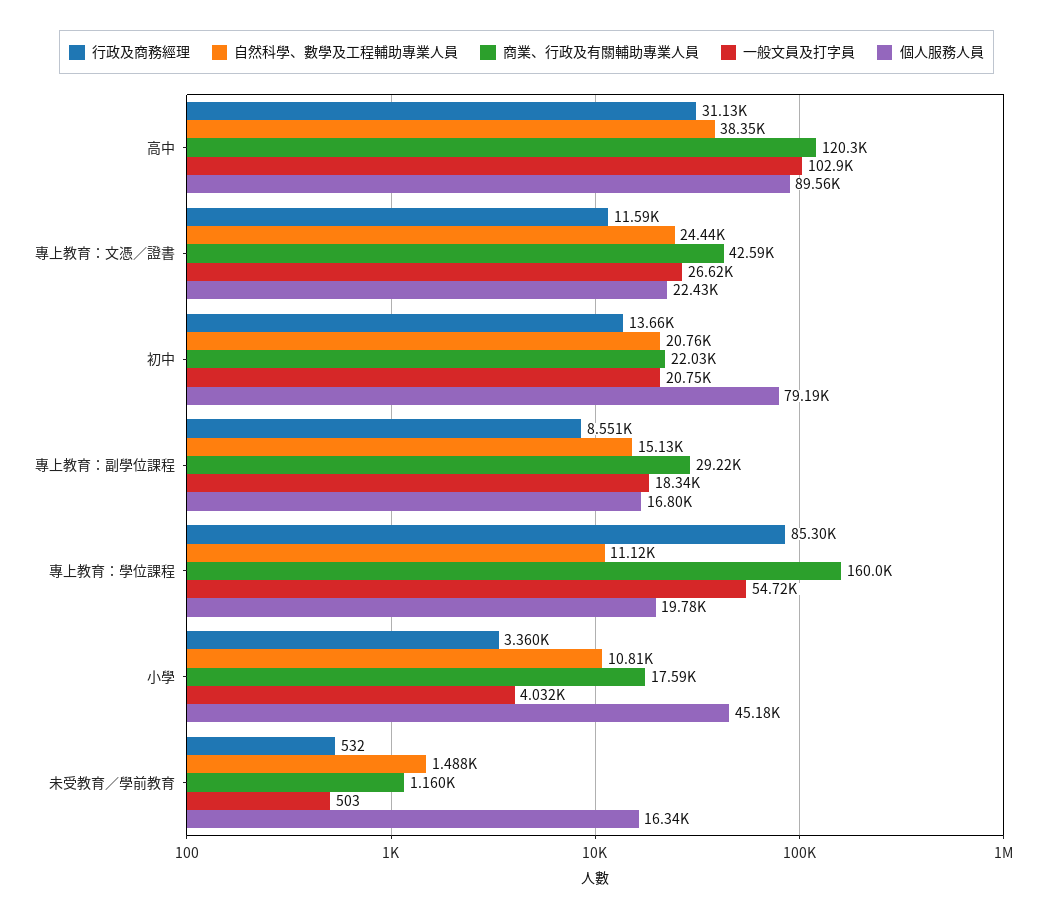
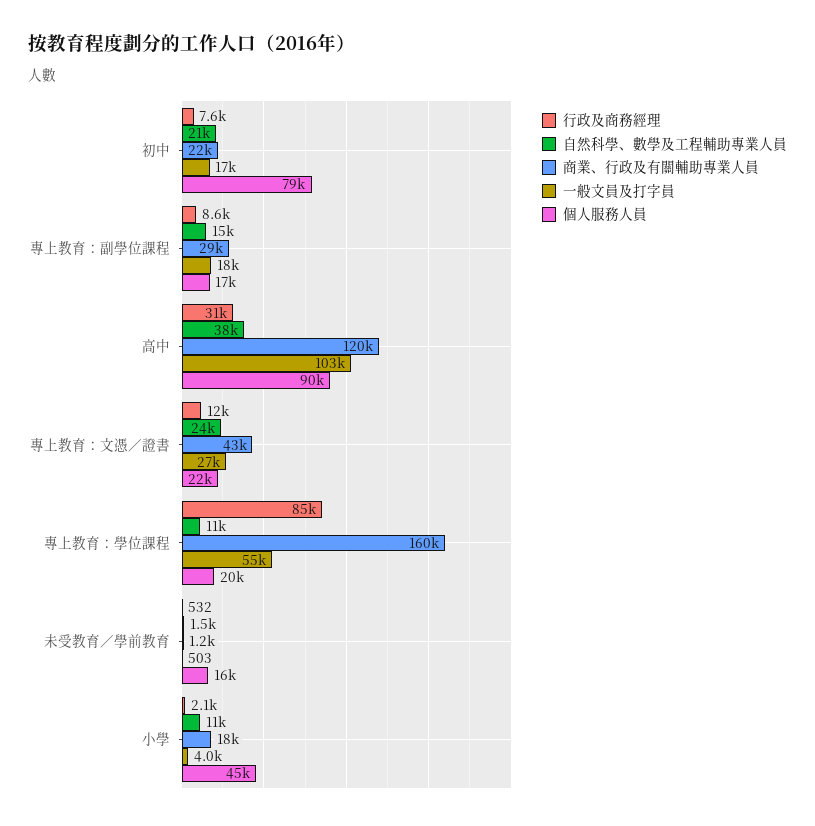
行政及商務經理, 初中: 13660 -> 7600
一般文員及打字員, 初中: 20750 -> 17000
行政及商務經理, 小學: 3360 -> 2100

